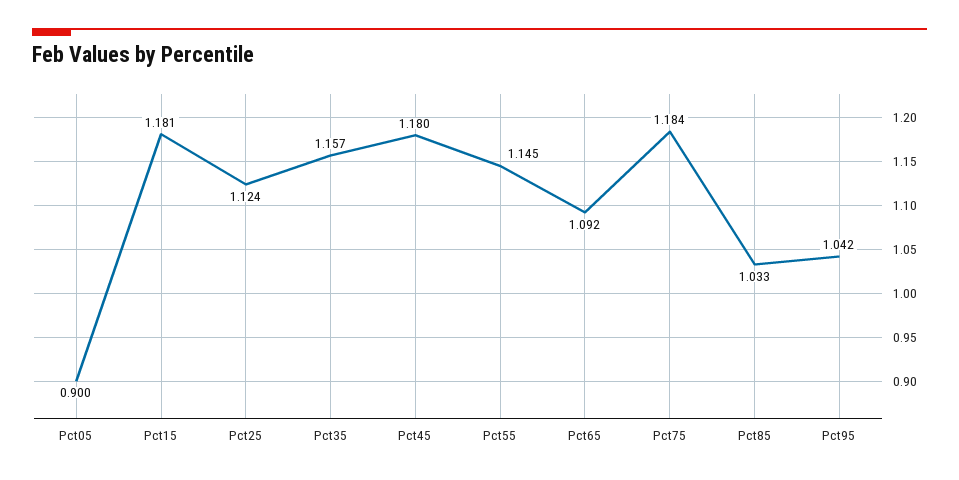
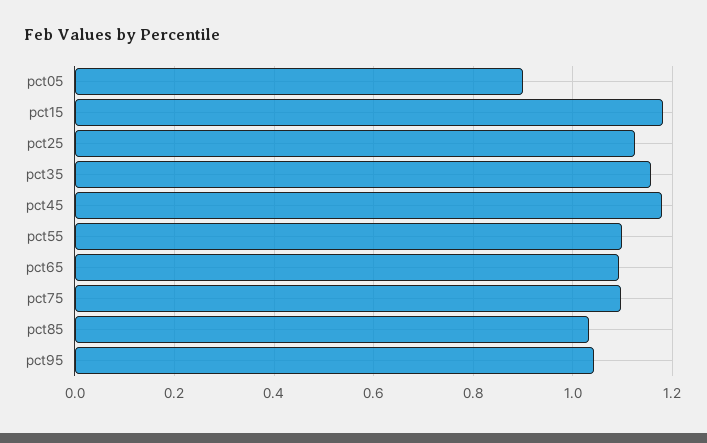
Pct55: 1.145 -> 1.1
Pct75: 1.184 -> 1.1

